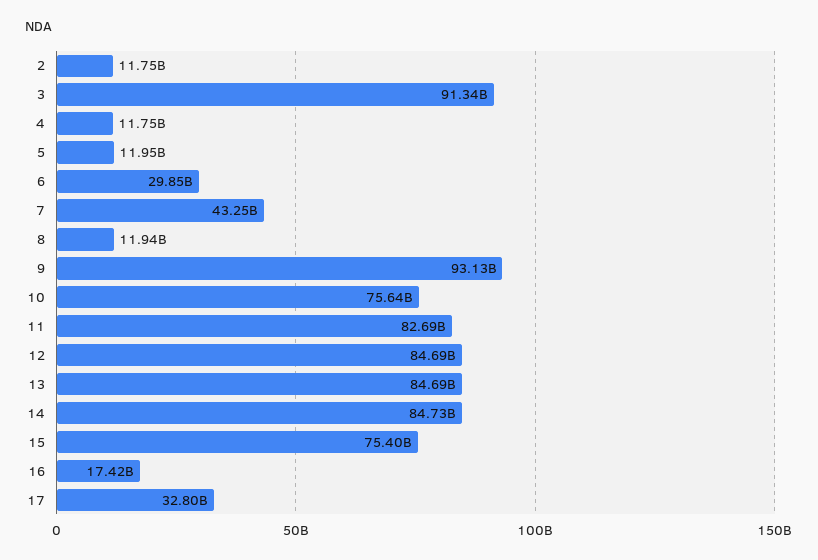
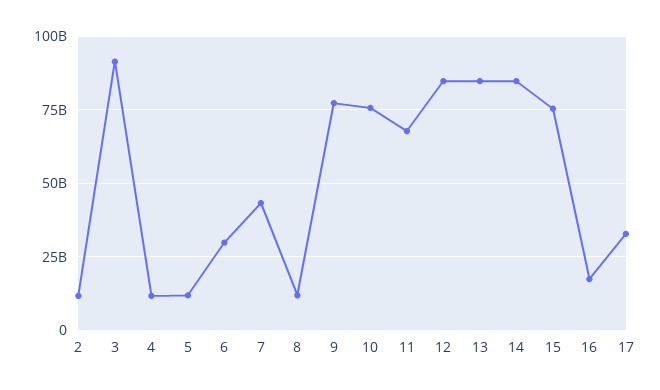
9: 93130000000 -> 77500000000
11: 82690000000 -> 67500000000

